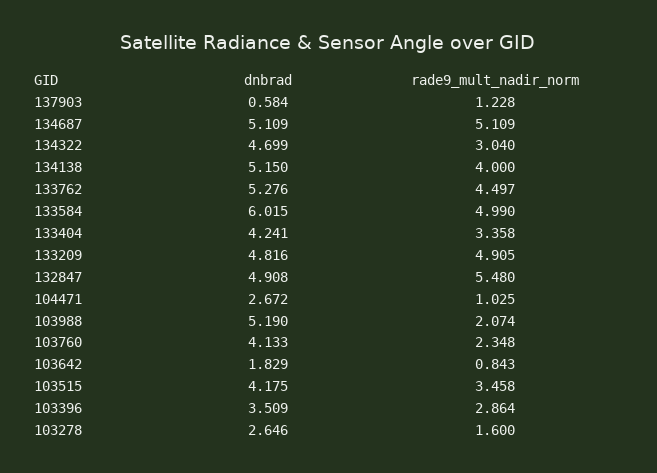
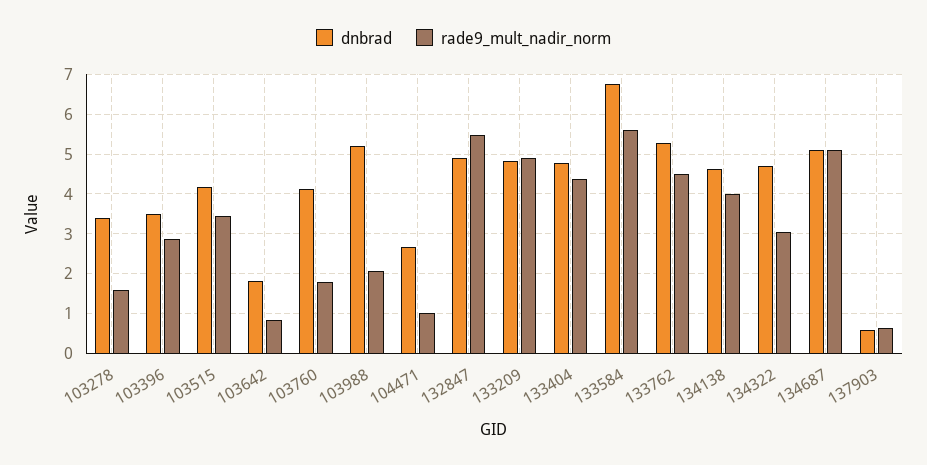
rade9_mult_nadir_norm, 137903: 1.228 -> 0.6
dnbrad, 134138: 5.15 -> 4.6
dnbrad, 133584: 6.015 -> 6.8
rade9_mult_nadir_norm, 133584: 4.99 -> 5.6
dnbrad, 133404: 4.241 -> 4.8
rade9_mult_nadir_norm, 133404: 3.358 -> 4.4
rade9_mult_nadir_norm, 103760: 2.348 -> 1.8
dnbrad, 103278: 2.646 -> 3.4

